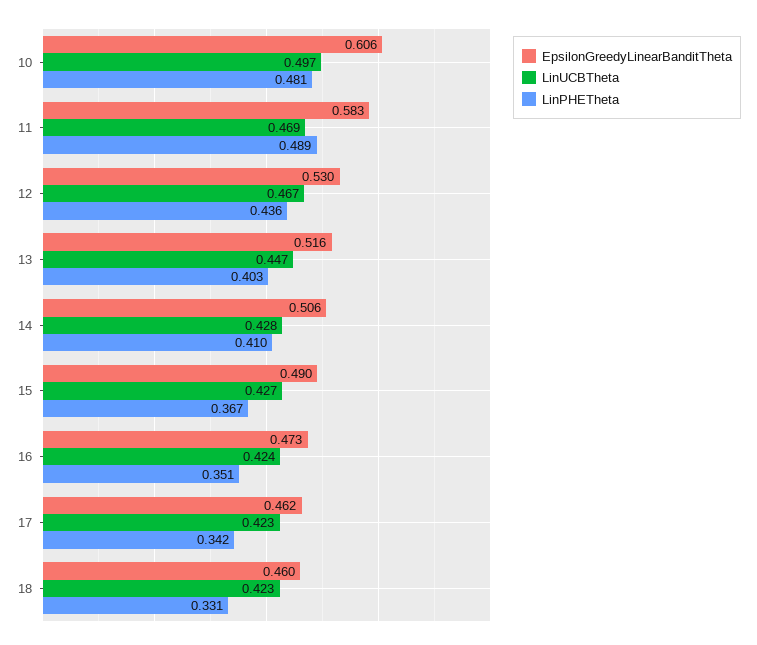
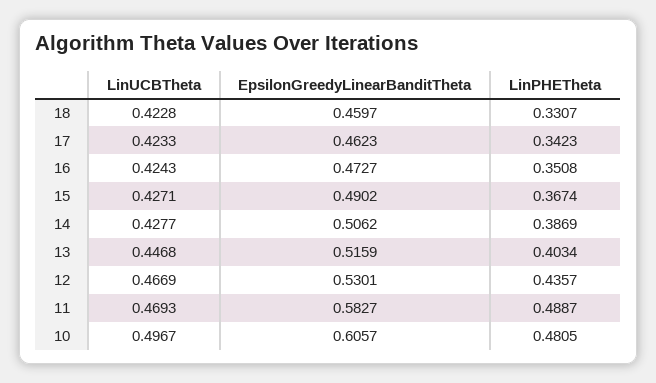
LinPHETheta, 14: 0.41 -> 0.3869

